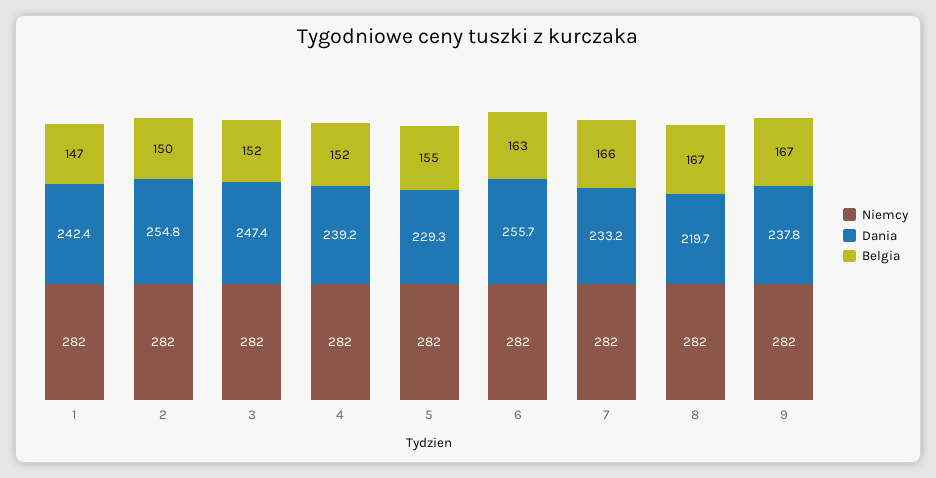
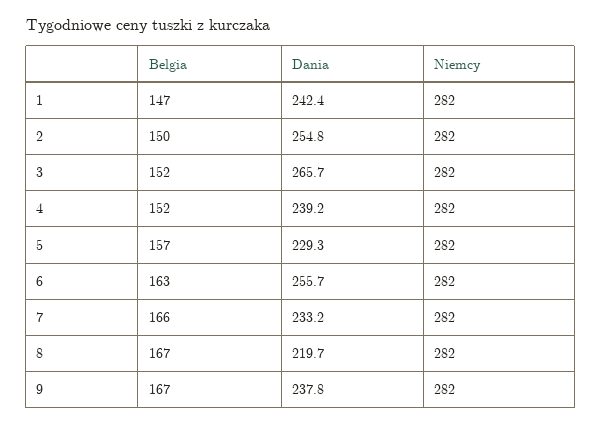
Dania, 3: 247.4 -> 265.7
Belgia, 5: 155 -> 157

